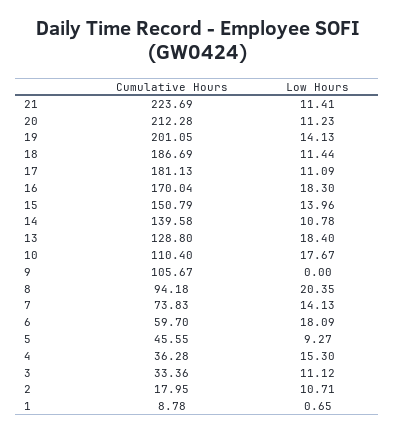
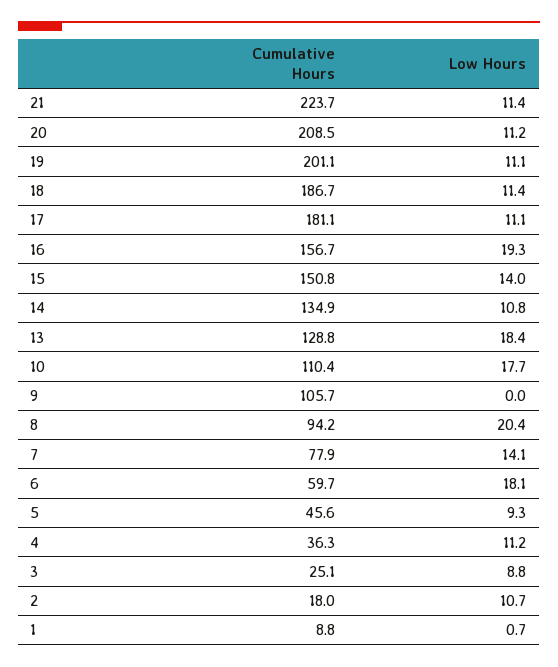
Cumulative Hours, 20: 212.28 -> 208.5
Low Hours, 19: 14.13 -> 11.1
Cumulative Hours, 16: 170.04 -> 156.7
Low Hours, 16: 18.3 -> 19.3
Cumulative Hours, 14: 139.58 -> 134.9
Cumulative Hours, 7: 73.83 -> 77.9
Low Hours, 4: 15.3 -> 11.2
Cumulative Hours, 3: 33.36 -> 25.1
Low Hours, 3: 11.12 -> 8.8

